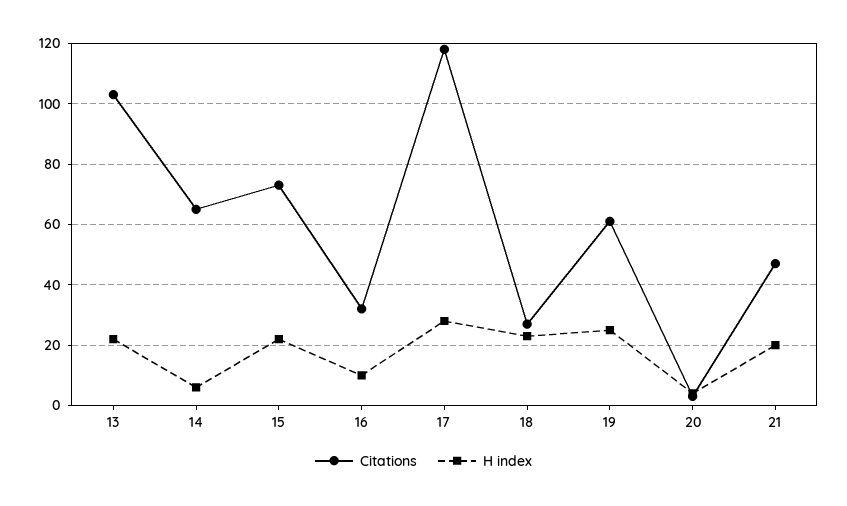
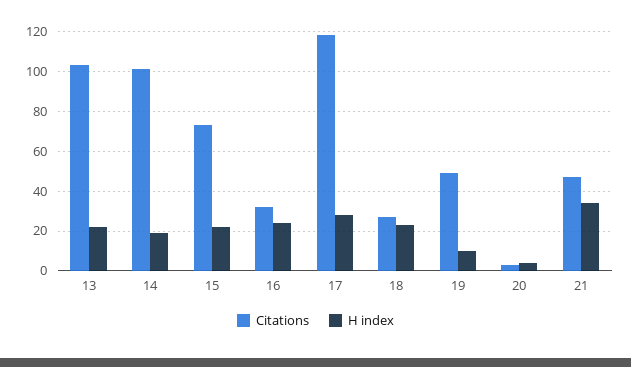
Citations, 14: 65 -> 100
H index, 14: 5 -> 20
H index, 16: 10 -> 25
Citations, 19: 60 -> 50
H index, 19: 25 -> 10
H index, 21: 20 -> 35

